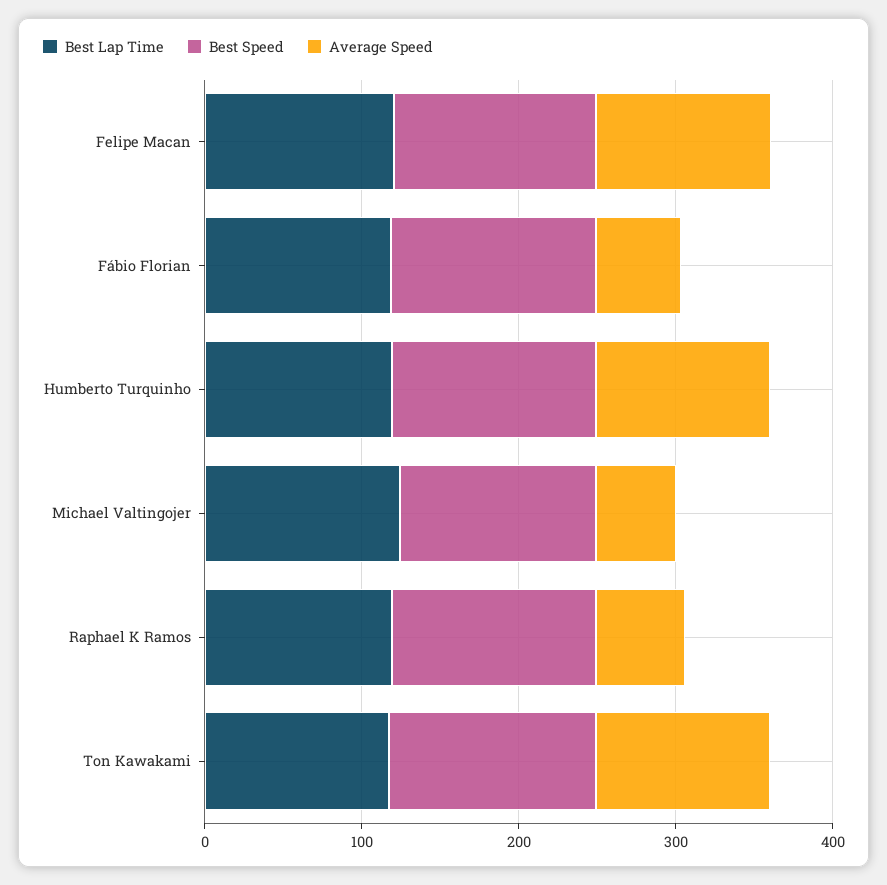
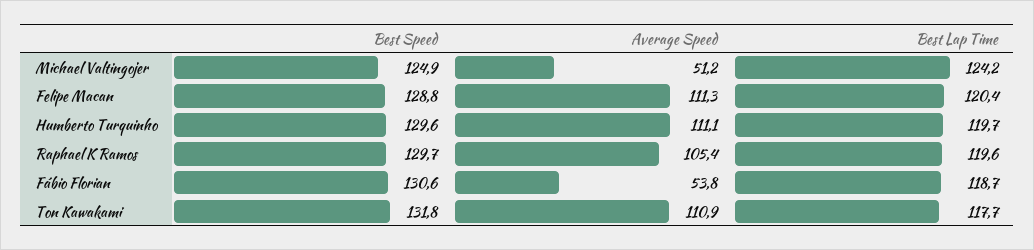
Average Speed, Raphael K Ramos: 60 -> 105.4

